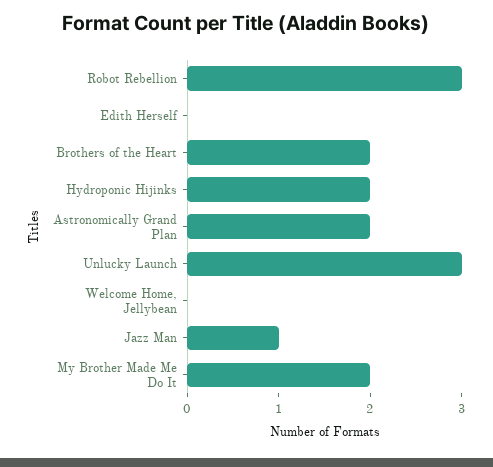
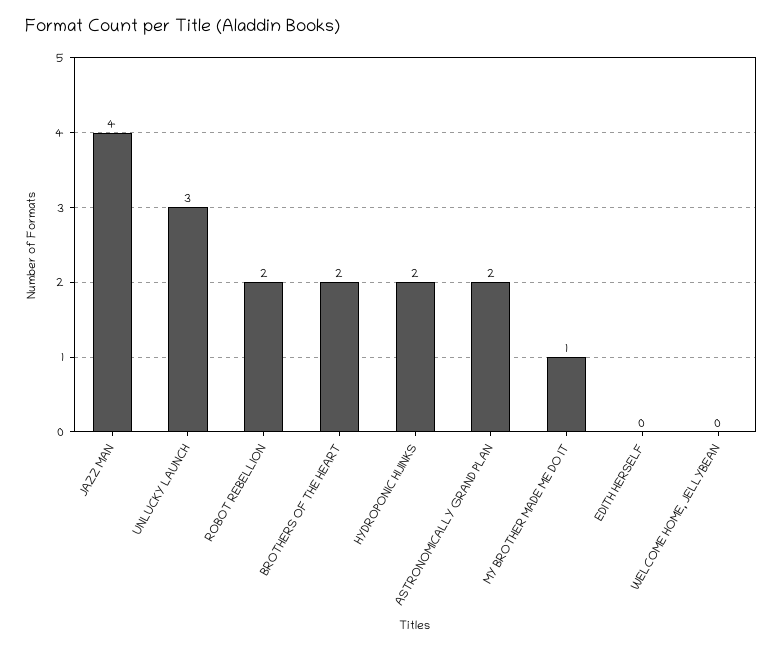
Robot Rebellion: 3 -> 2
Jazz Man: 1 -> 4
My Brother Made Me Do It: 2 -> 1

